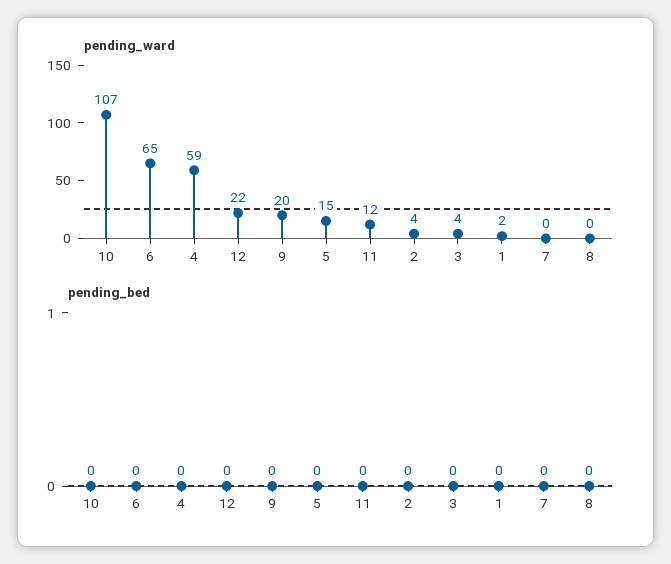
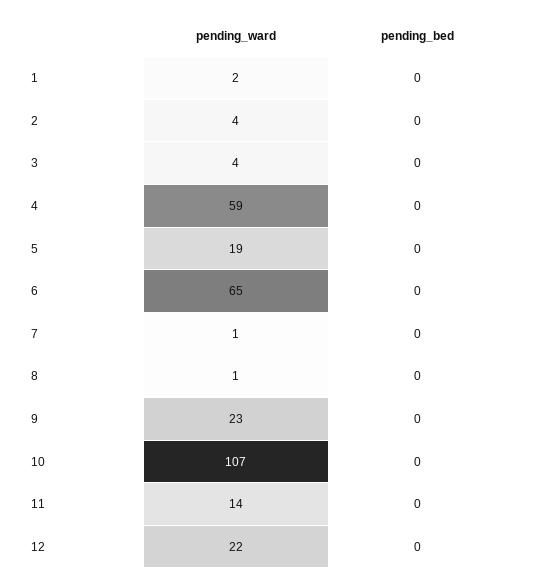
pending_ward, 9: 20 -> 23
pending_ward, 5: 15 -> 19
pending_ward, 11: 12 -> 14
pending_ward, 7: 0 -> 1
pending_ward, 8: 0 -> 1

